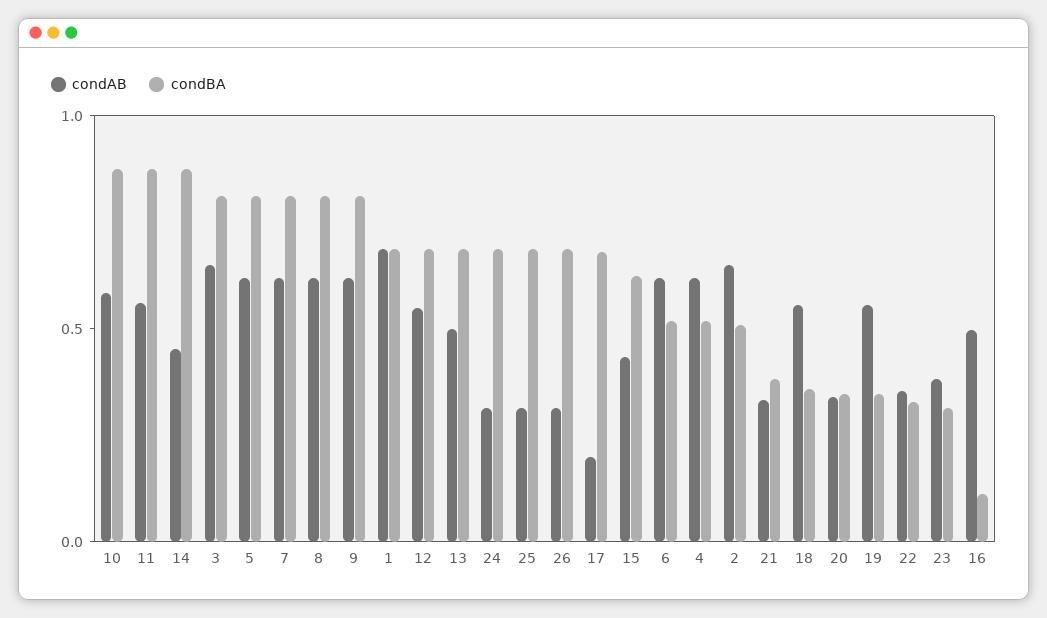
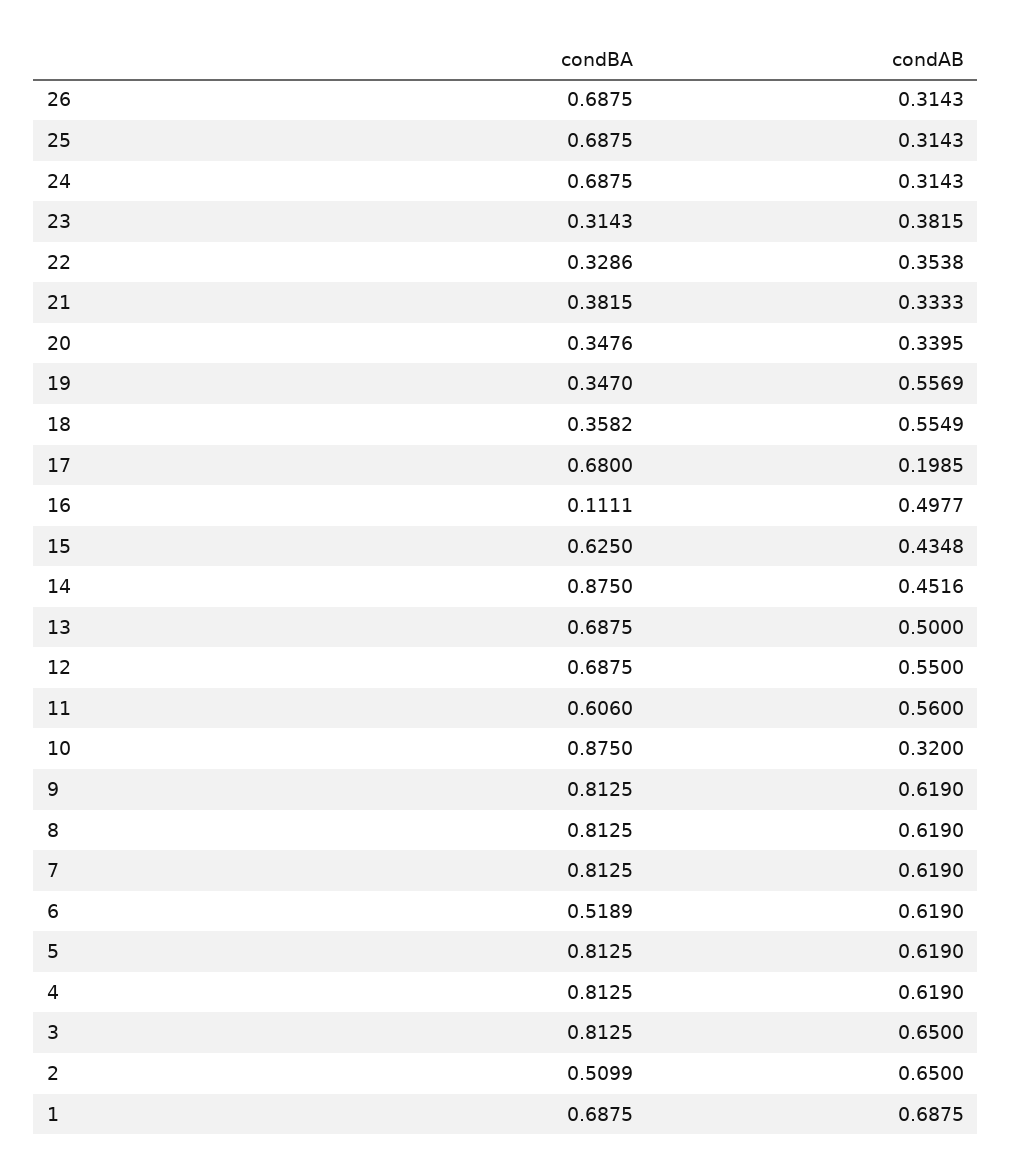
condAB, 10: 0.6 -> 0.32
condBA, 11: 0.9 -> 0.606
condBA, 4: 0.5 -> 0.8125

